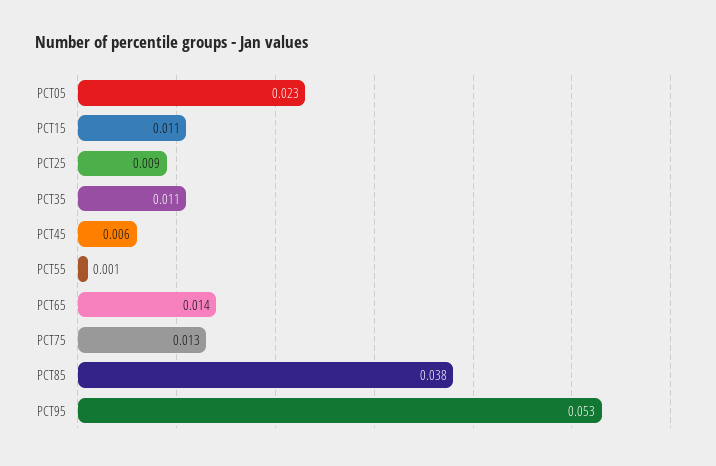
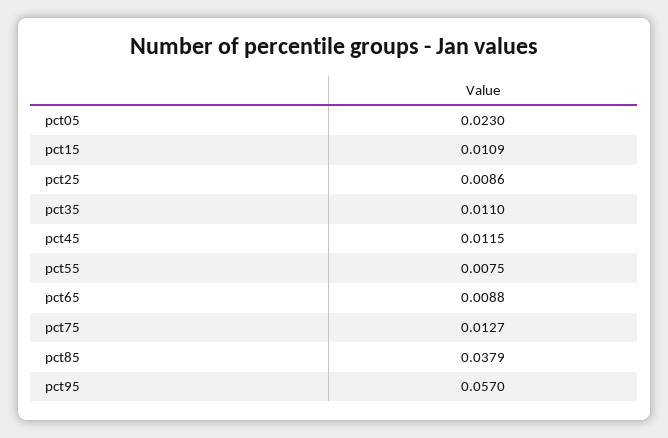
PCT45: 0.006 -> 0.0115
PCT55: 0.001 -> 0.0075
PCT65: 0.014 -> 0.0088
PCT95: 0.053 -> 0.057

